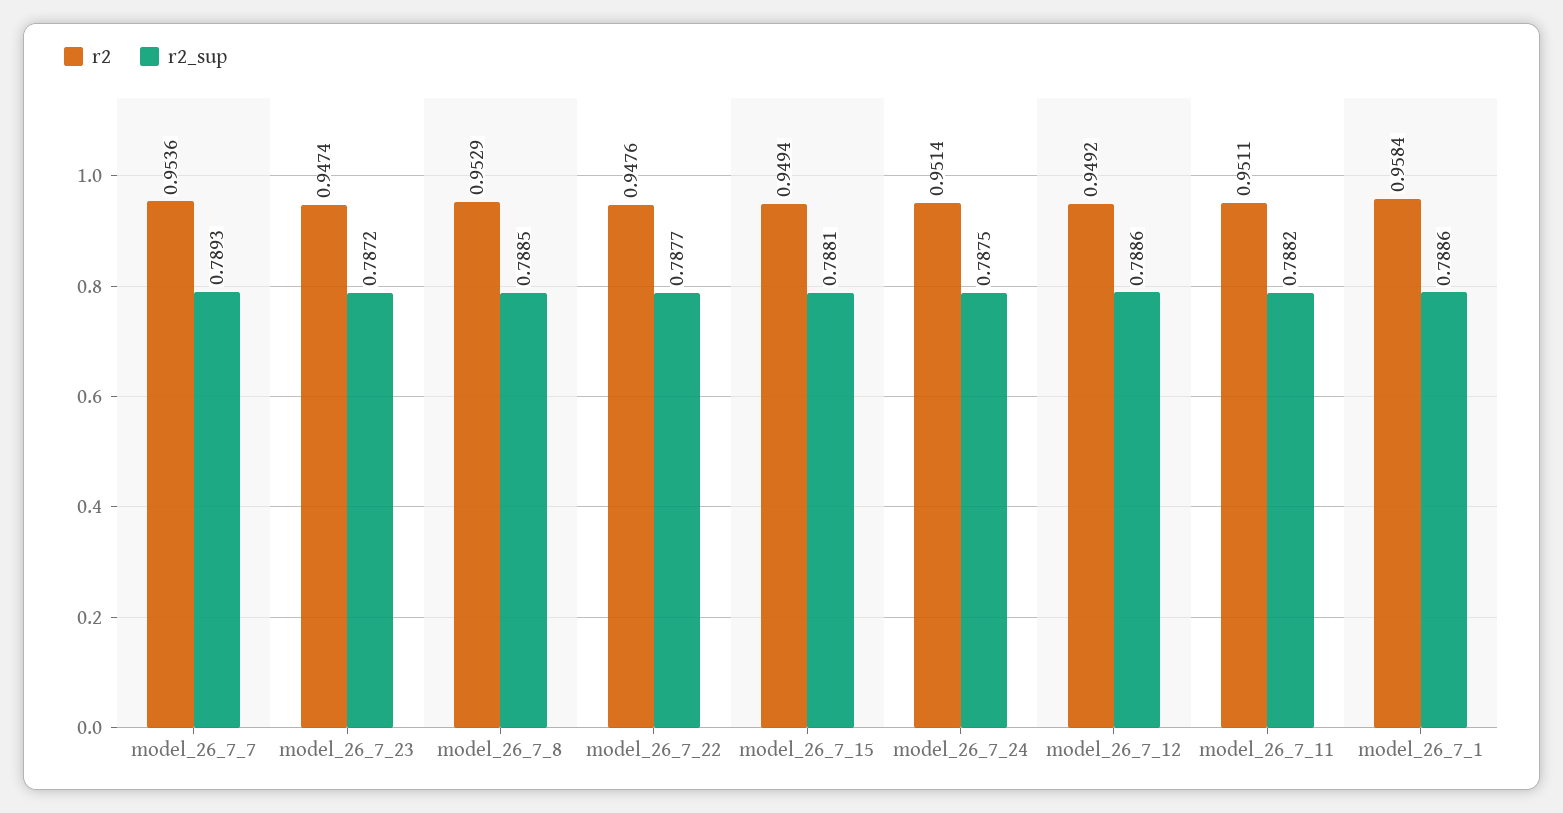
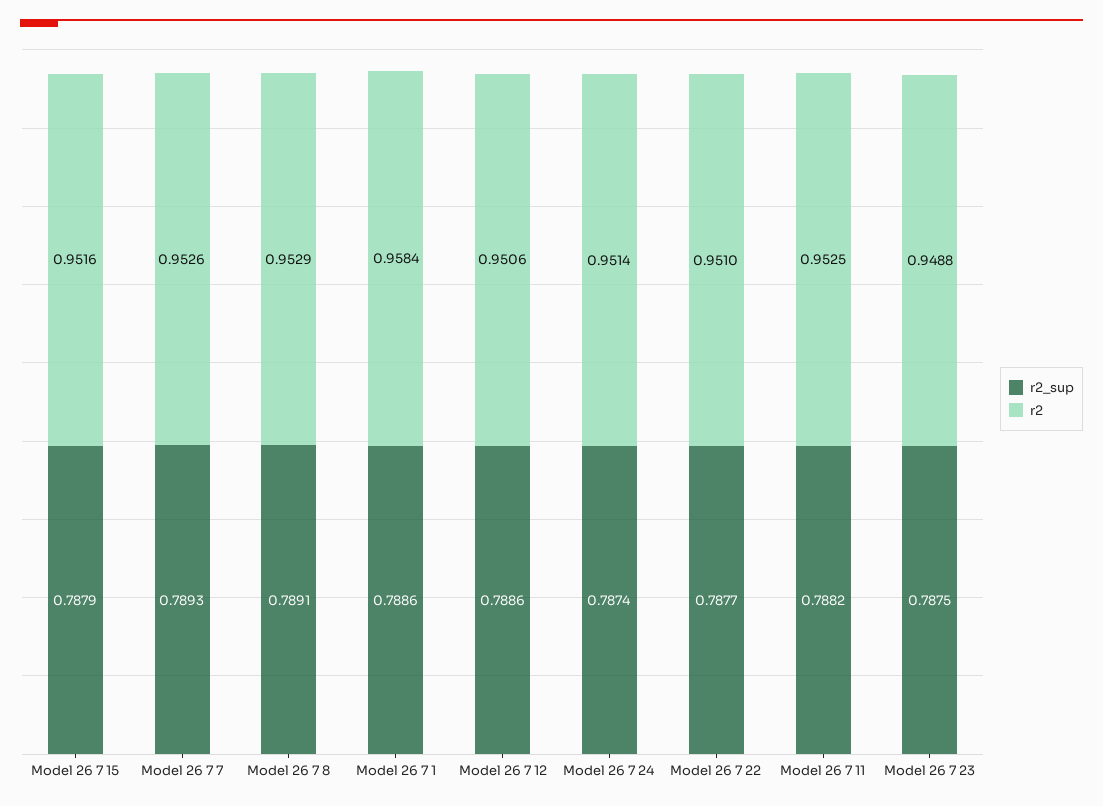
r2, model_26_7_7: 0.9536 -> 0.9526
r2, model_26_7_23: 0.9474 -> 0.9488
r2_sup, model_26_7_23: 0.7872 -> 0.7875
r2_sup, model_26_7_8: 0.7885 -> 0.7891
r2, model_26_7_22: 0.9476 -> 0.951
r2, model_26_7_15: 0.9494 -> 0.9516
r2_sup, model_26_7_15: 0.7881 -> 0.7879
r2_sup, model_26_7_24: 0.7875 -> 0.7874
r2, model_26_7_12: 0.9492 -> 0.9506
r2, model_26_7_11: 0.9511 -> 0.9525

